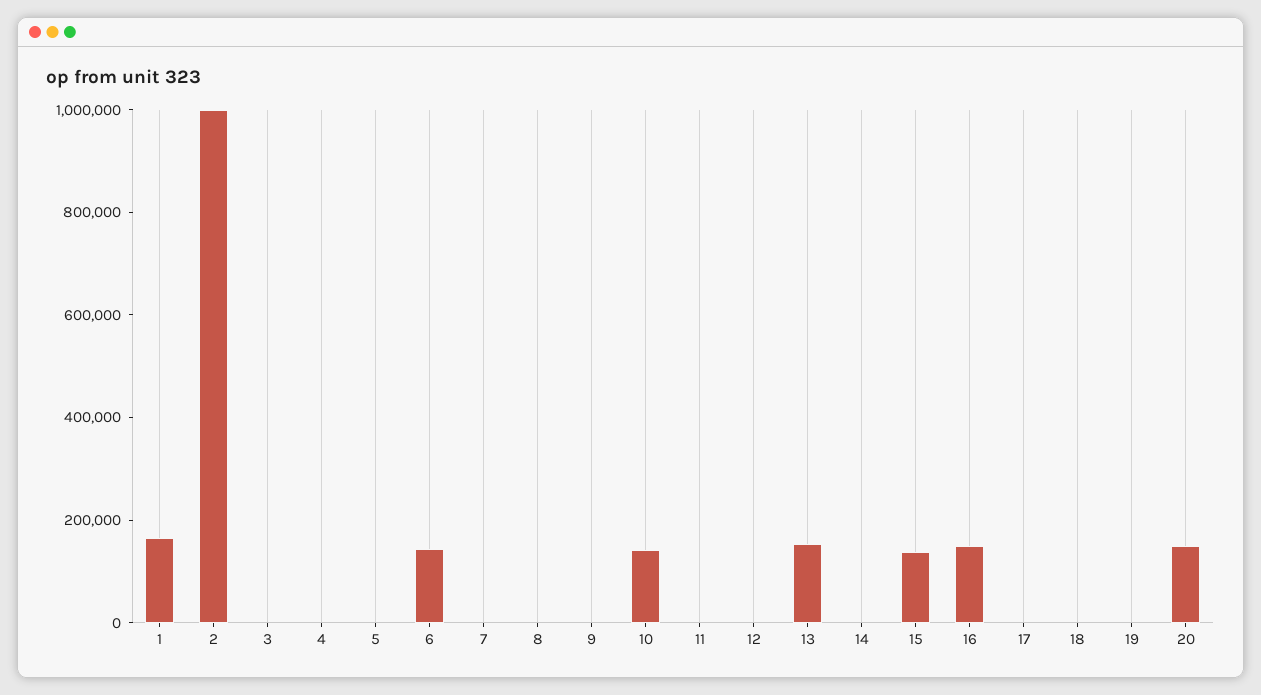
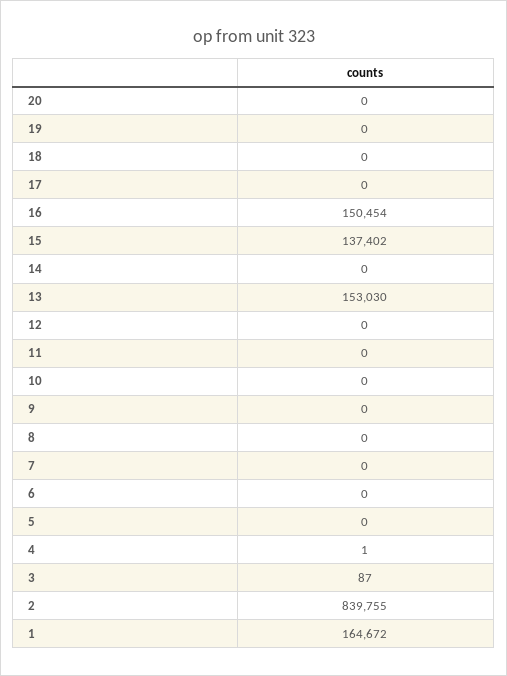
2: 1000000 -> 839755
6: 150000 -> 0
10: 150000 -> 0
20: 150000 -> 0

